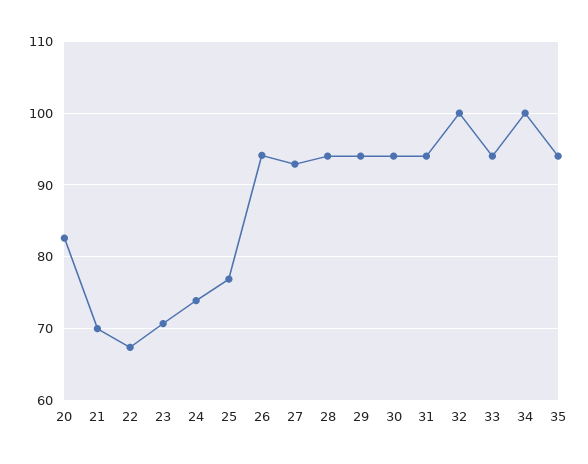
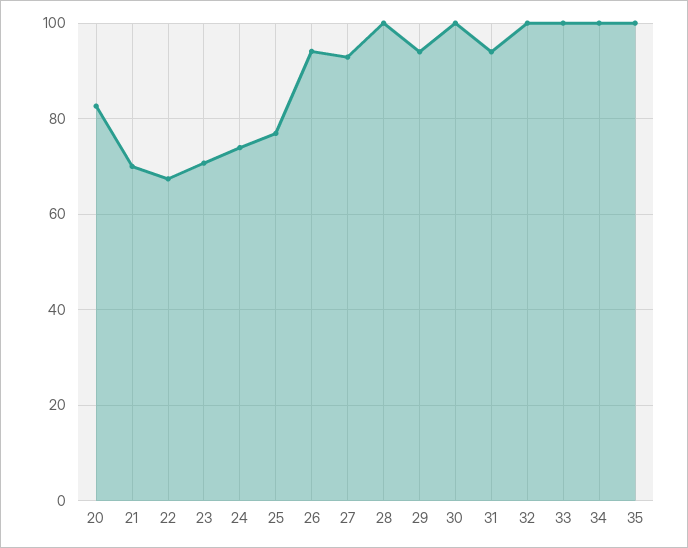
28: 94 -> 100
30: 94 -> 100
33: 94 -> 100
35: 94 -> 100

